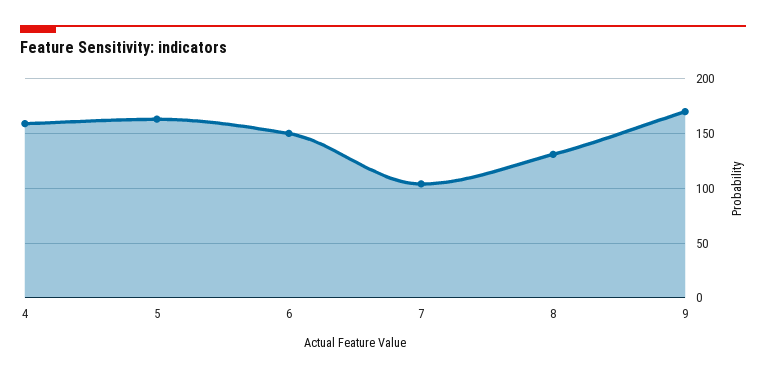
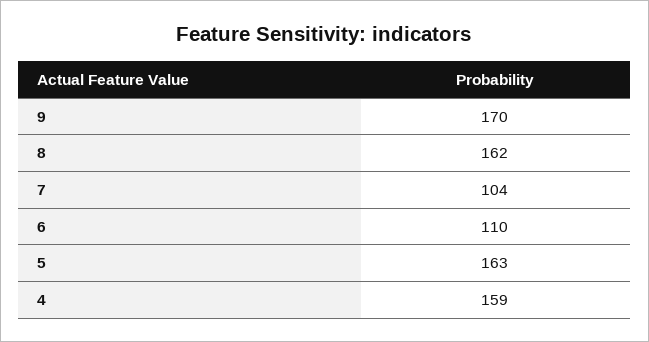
6: 150 -> 110
8: 130 -> 162

